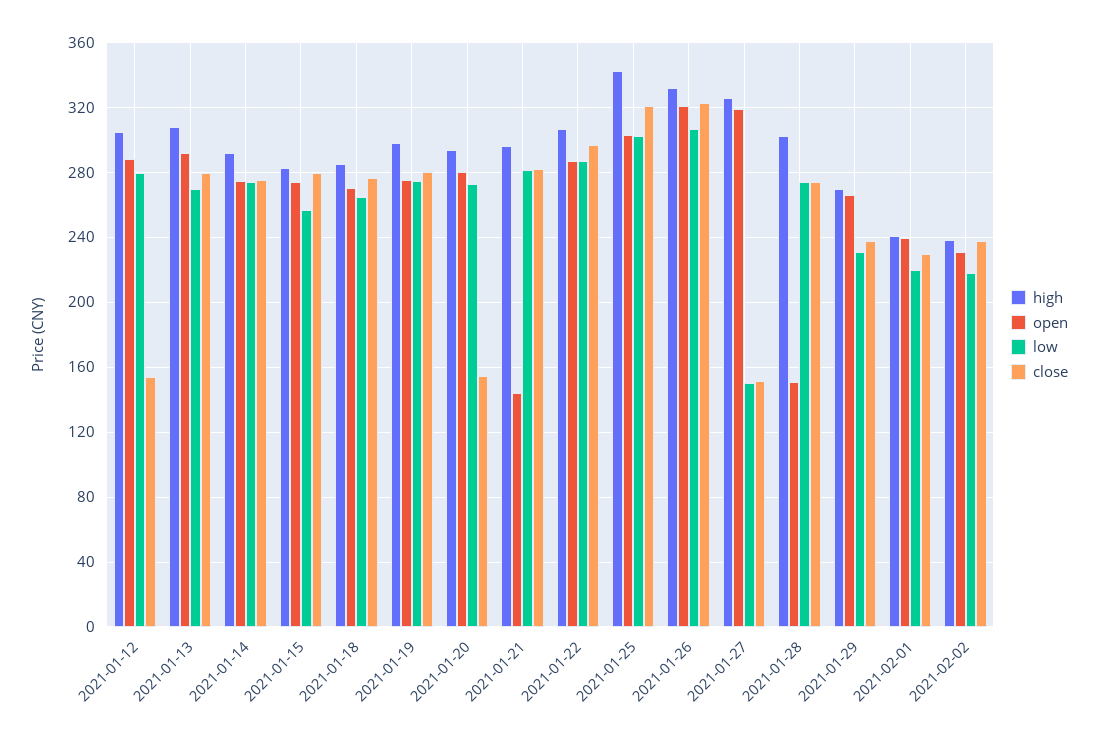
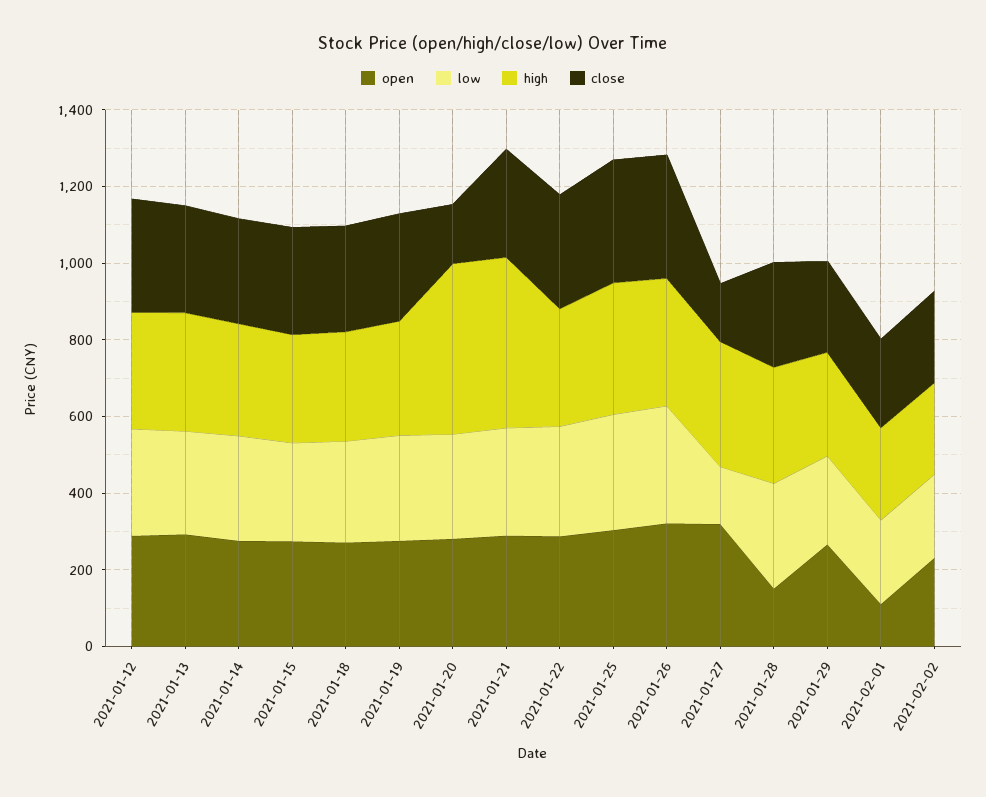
close, 2021-01-12: 155 -> 300
high, 2021-01-20: 295 -> 450
high, 2021-01-21: 295 -> 450
open, 2021-01-21: 145 -> 300
open, 2021-02-01: 240 -> 100

